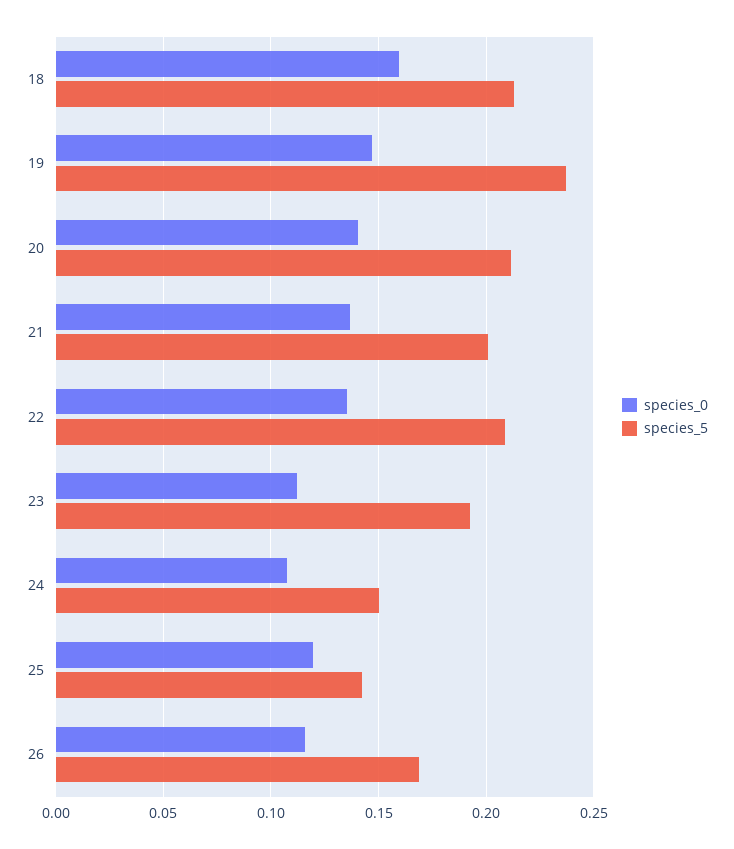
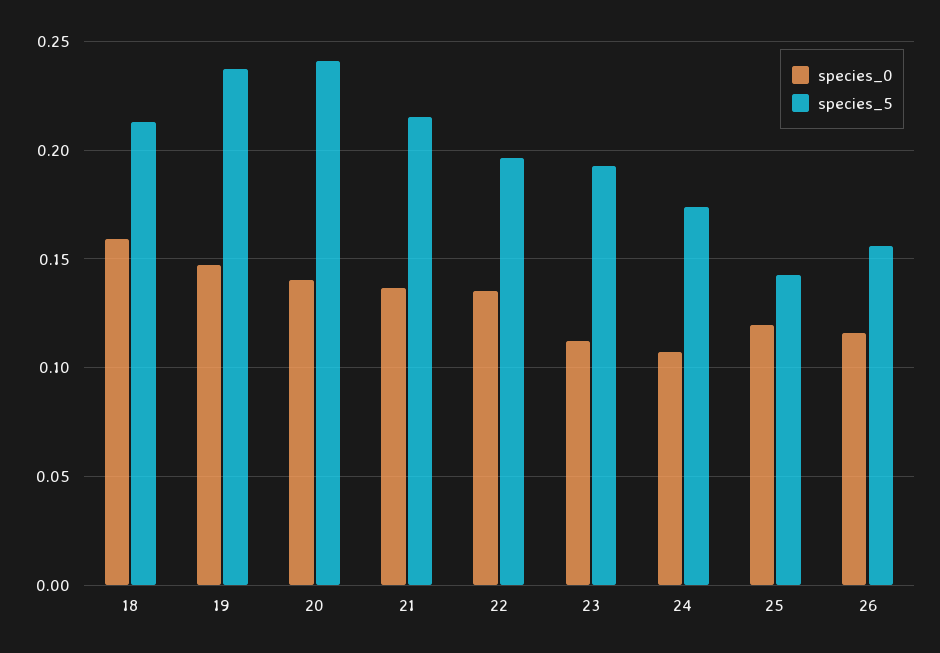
species_5, 20: 0.21 -> 0.24
species_5, 21: 0.2 -> 0.215
species_5, 22: 0.21 -> 0.195
species_5, 24: 0.15 -> 0.175
species_5, 26: 0.17 -> 0.155

